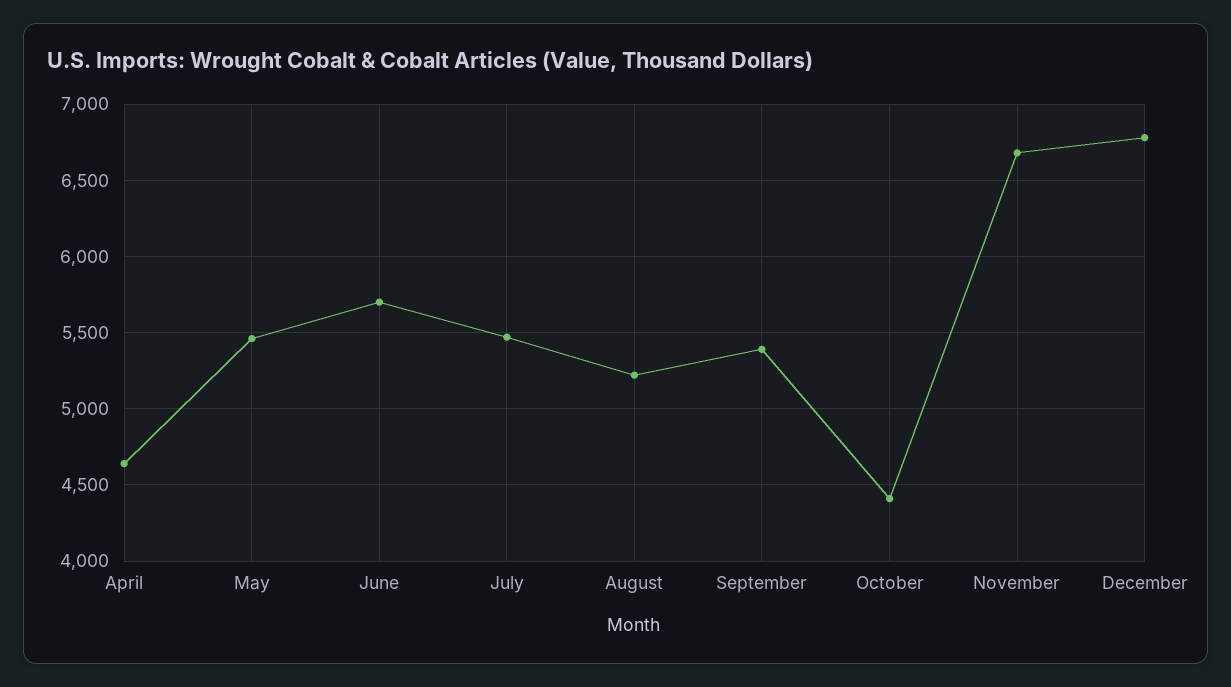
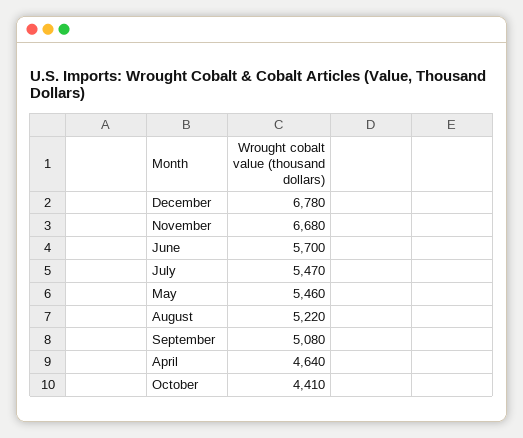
September: 5400 -> 5080

